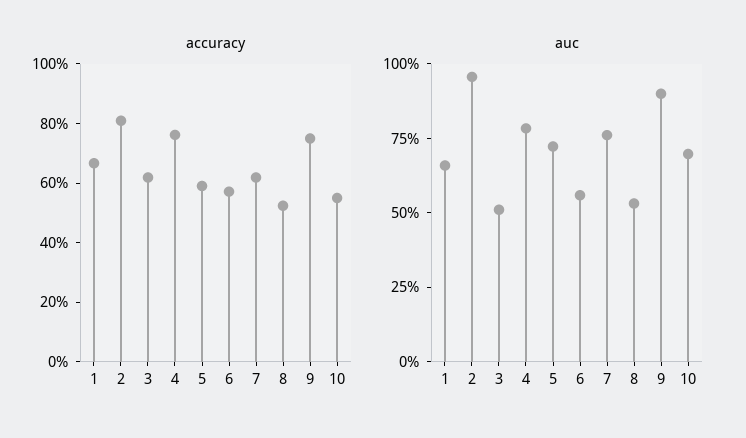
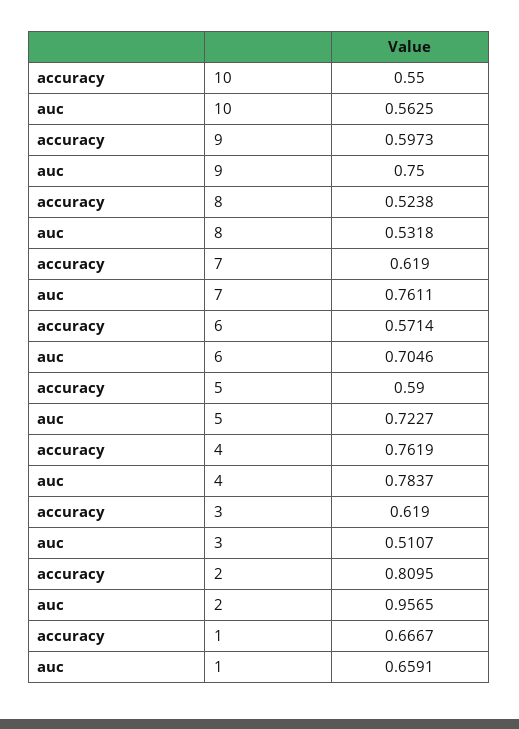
accuracy, 9: 0.75 -> 0.5973
auc, 6: 0.55 -> 0.7046
auc, 9: 0.9 -> 0.75
auc, 10: 0.7 -> 0.5625

